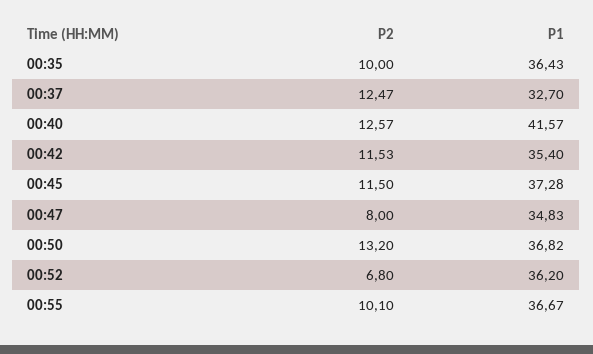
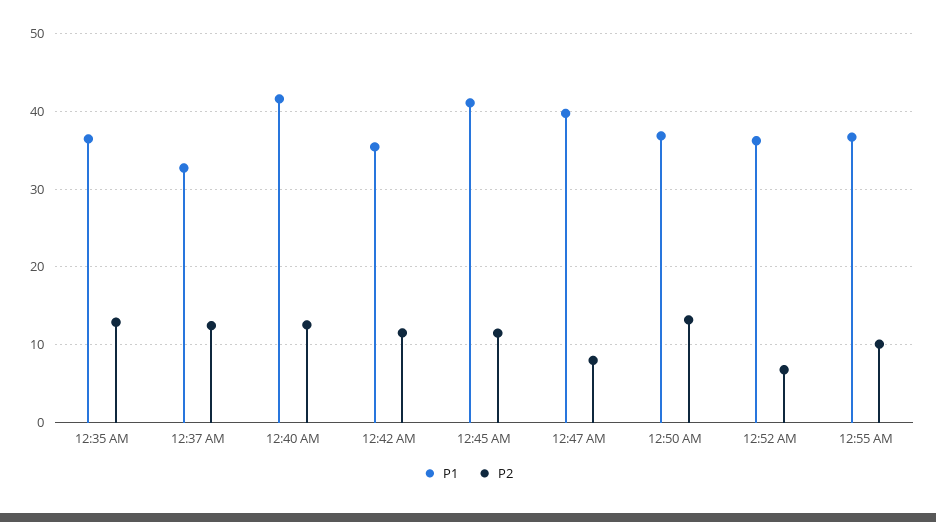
P2, 00:35: 10 -> 13
P1, 00:45: 37.28 -> 41
P1, 00:47: 34.83 -> 40

